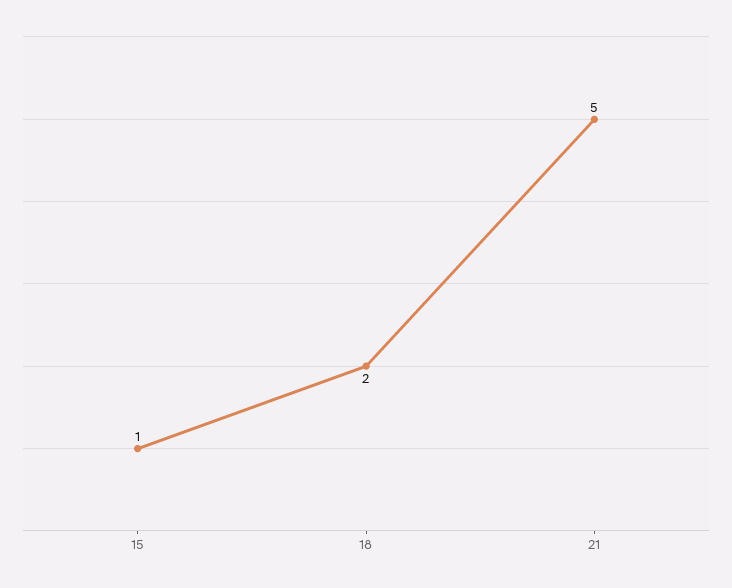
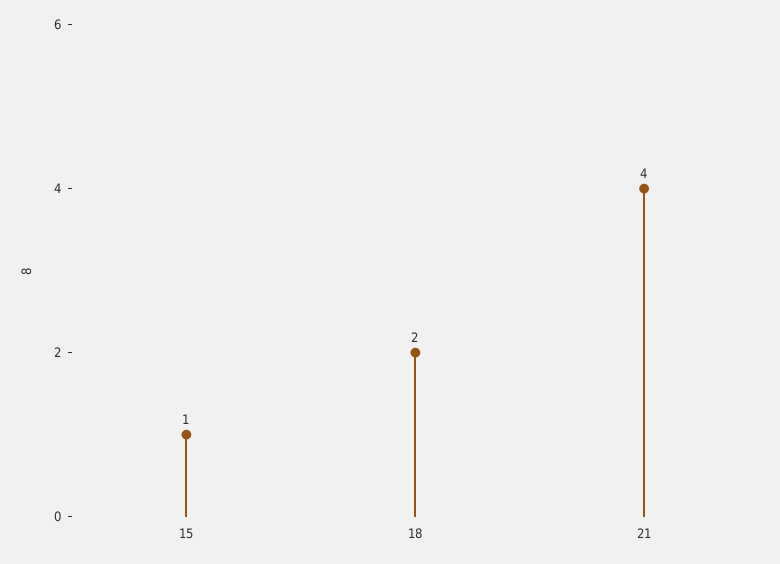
21: 5 -> 4

